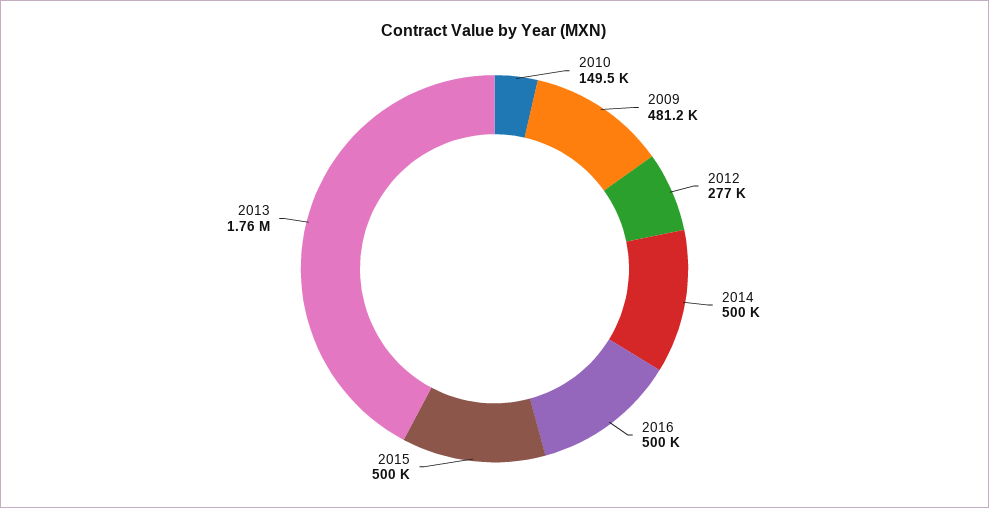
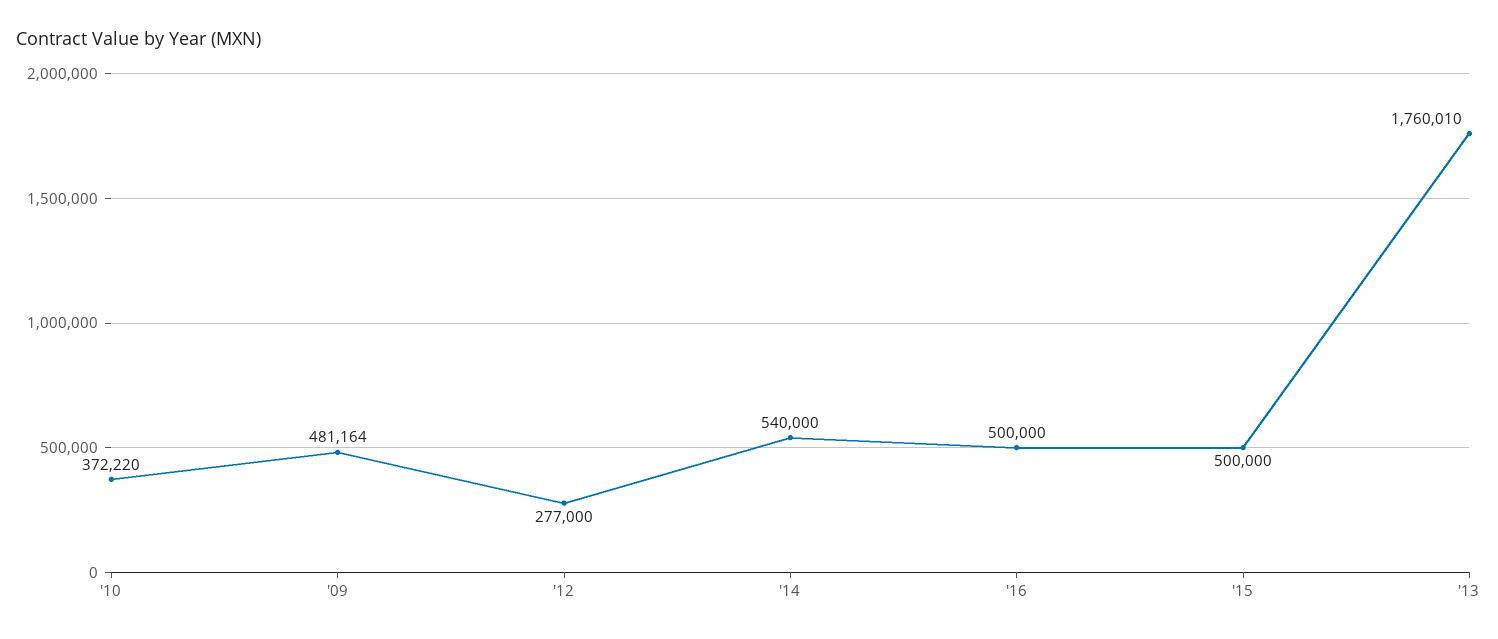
2010: 149500 -> 372220
2014: 500000 -> 540000

